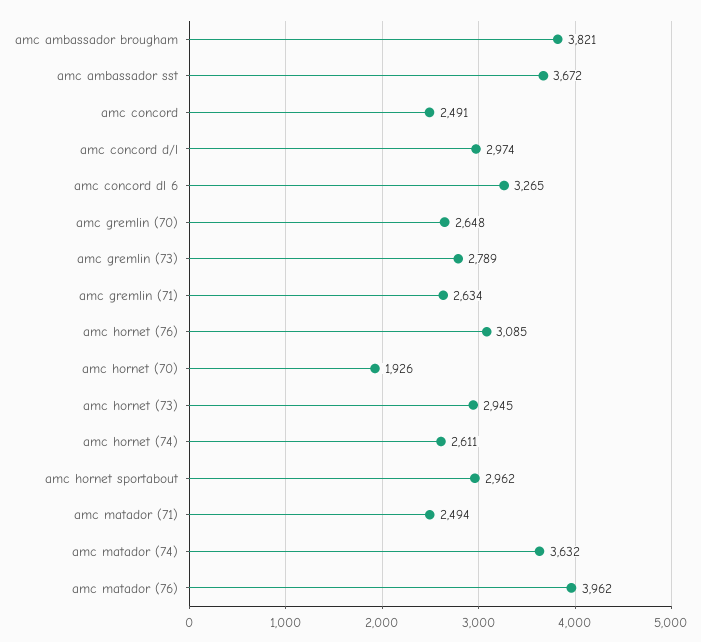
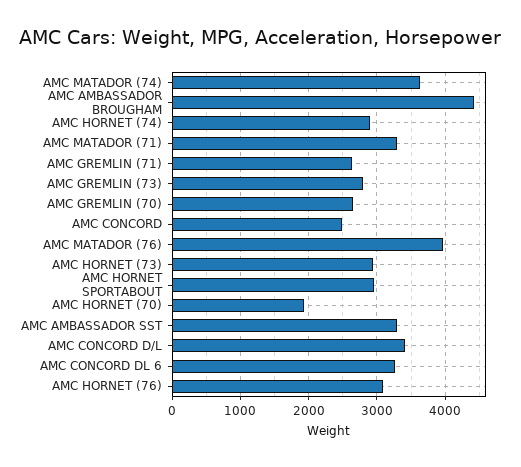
amc ambassador brougham: 3821 -> 4400
amc ambassador sst: 3672 -> 3300
amc concord d/l: 2974 -> 3400
amc hornet (74): 2611 -> 2900
amc matador (71): 2494 -> 3300

